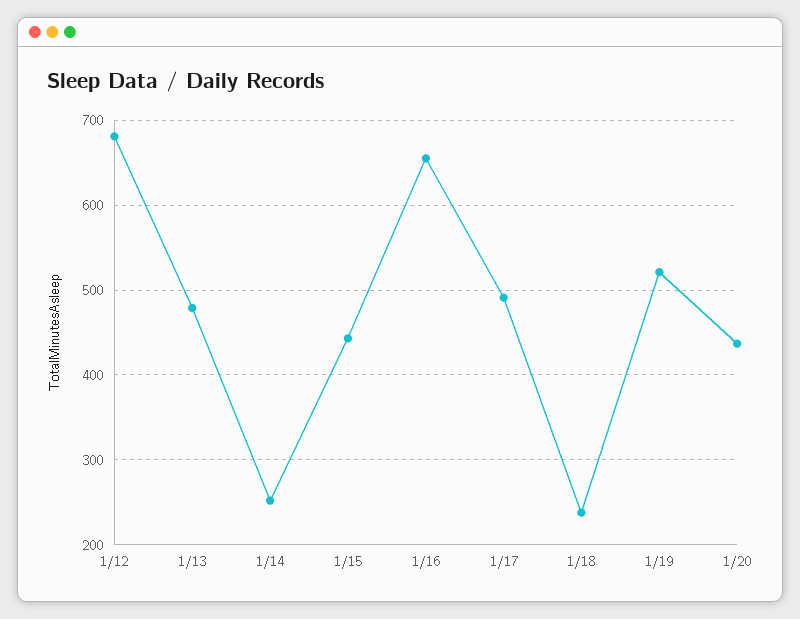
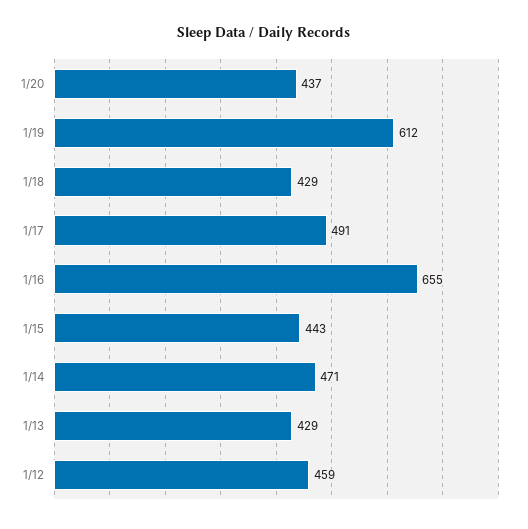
1/12: 680 -> 459
1/13: 480 -> 429
1/14: 250 -> 471
1/18: 240 -> 429
1/19: 520 -> 612

